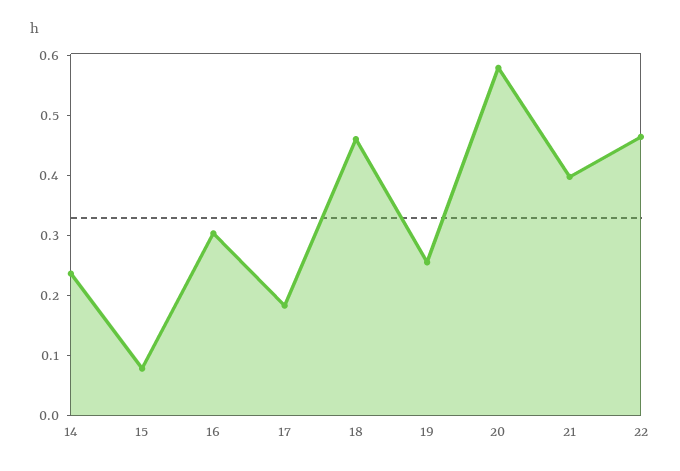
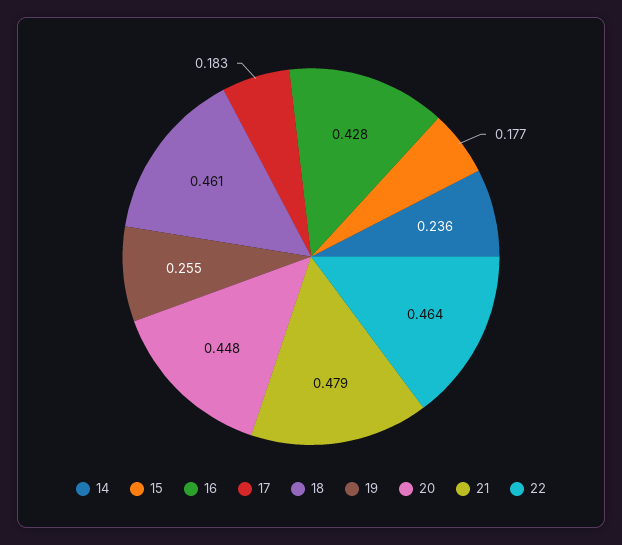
15: 0.08 -> 0.177
16: 0.3 -> 0.428
20: 0.58 -> 0.448
21: 0.4 -> 0.479

